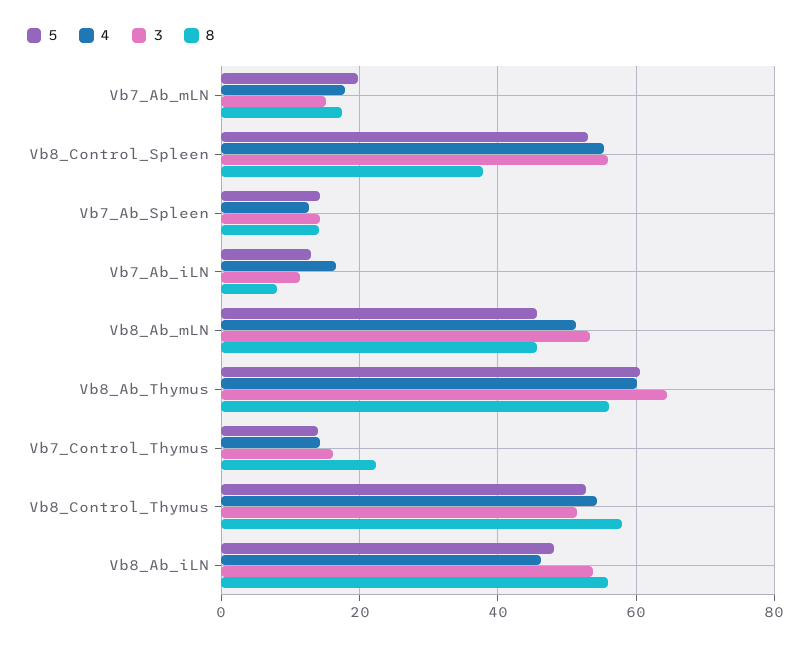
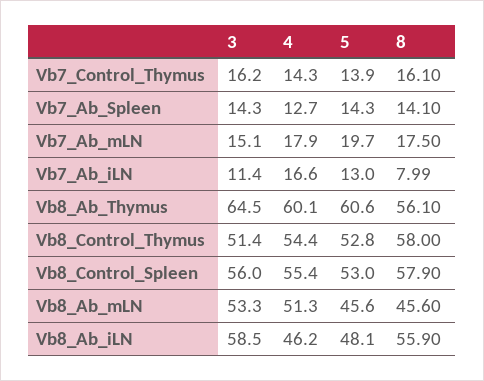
8, Vb8_Control_Spleen: 38 -> 57.9
8, Vb7_Control_Thymus: 22 -> 16.1
3, Vb8_Ab_iLN: 54 -> 58.5

